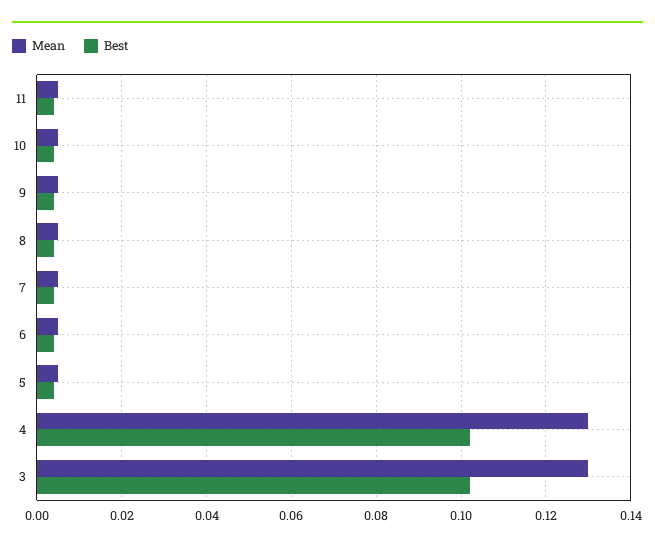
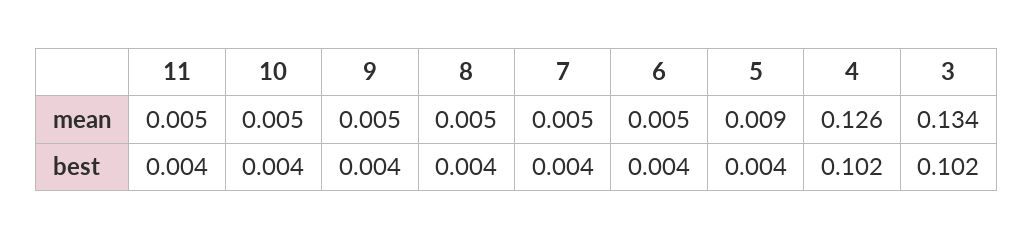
Mean, 5: 0.005 -> 0.009
Mean, 4: 0.13 -> 0.126
Mean, 3: 0.13 -> 0.134

